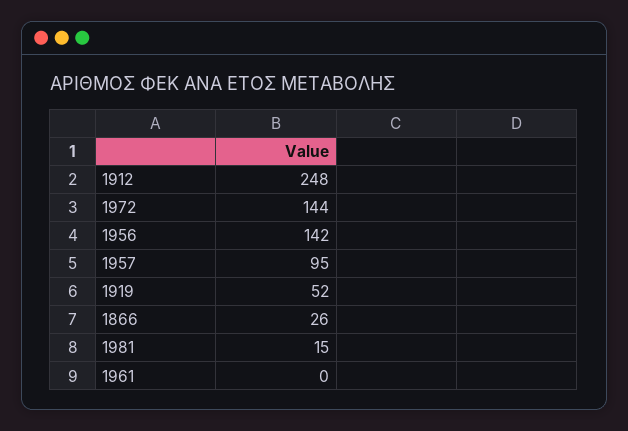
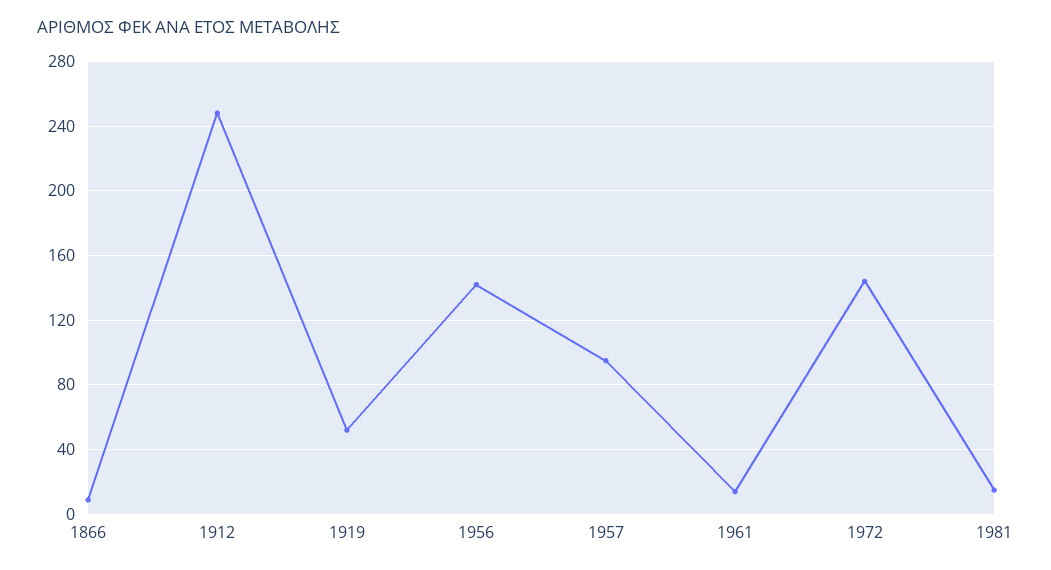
1866: 26 -> 10
1961: 0 -> 15

